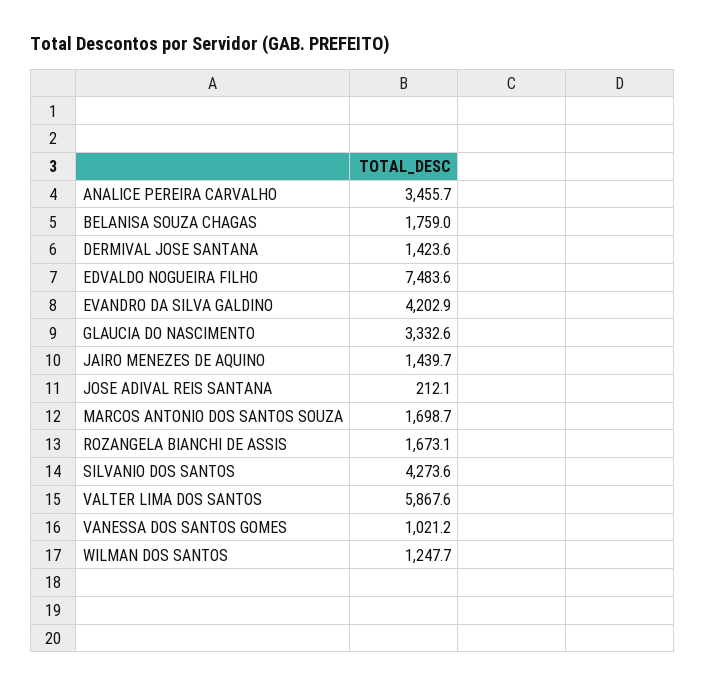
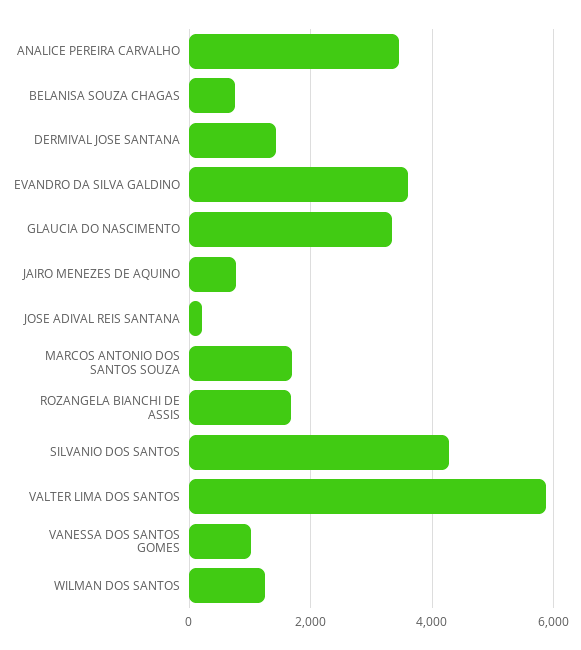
BELANISA SOUZA CHAGAS: 1759 -> 800
EDVALDO NOGUEIRA FILHO: 7483.6 -> none
EVANDRO DA SILVA GALDINO: 4202.9 -> 3600
JAIRO MENEZES DE AQUINO: 1439.7 -> 800

